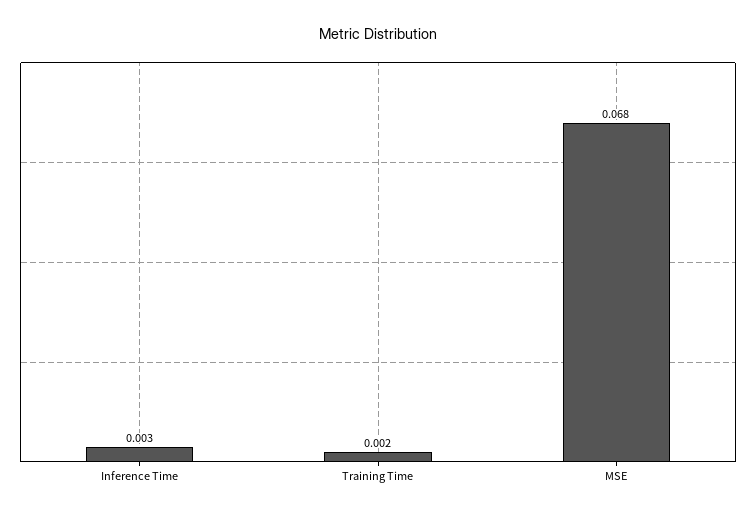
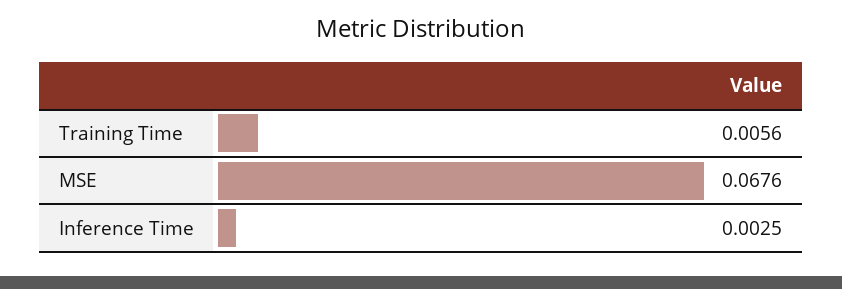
Training Time: 0.002 -> 0.0056

